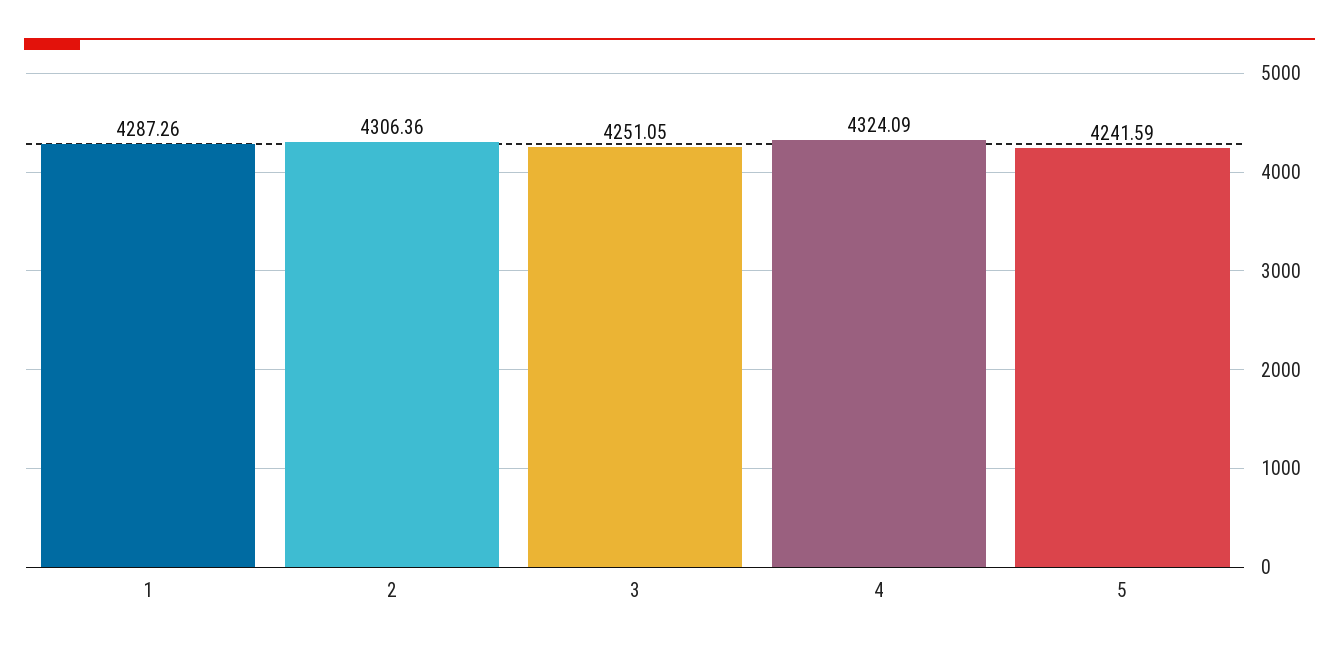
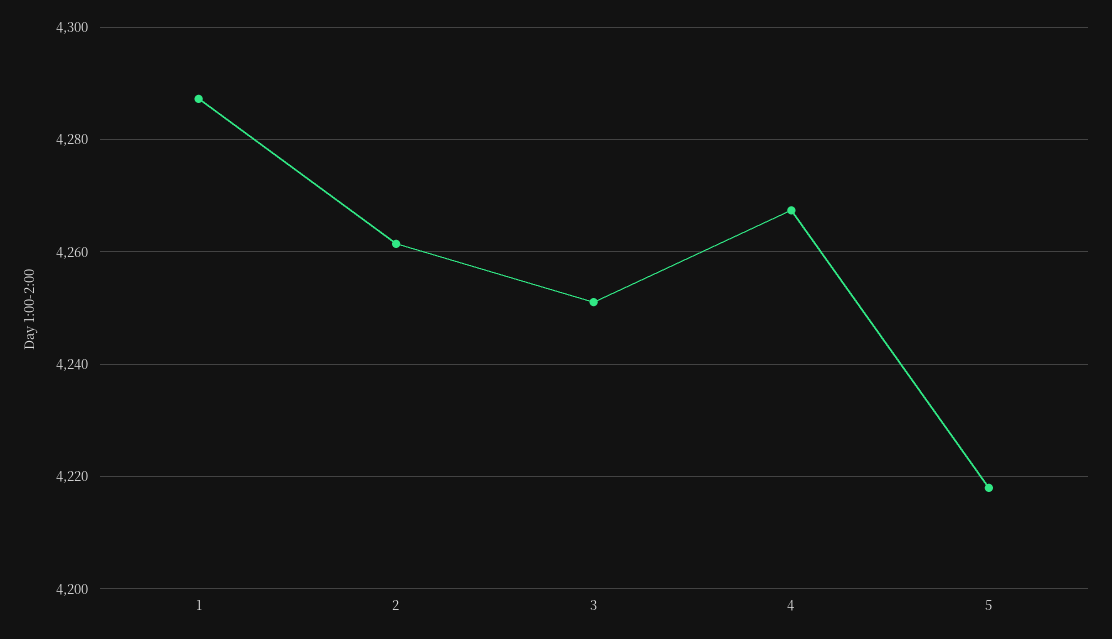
2: 4306.36 -> 4262
4: 4324.09 -> 4268
5: 4241.59 -> 4218

